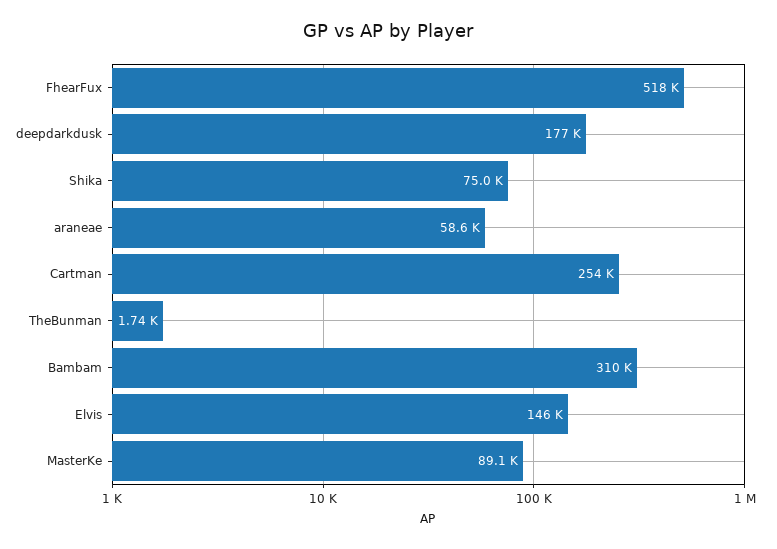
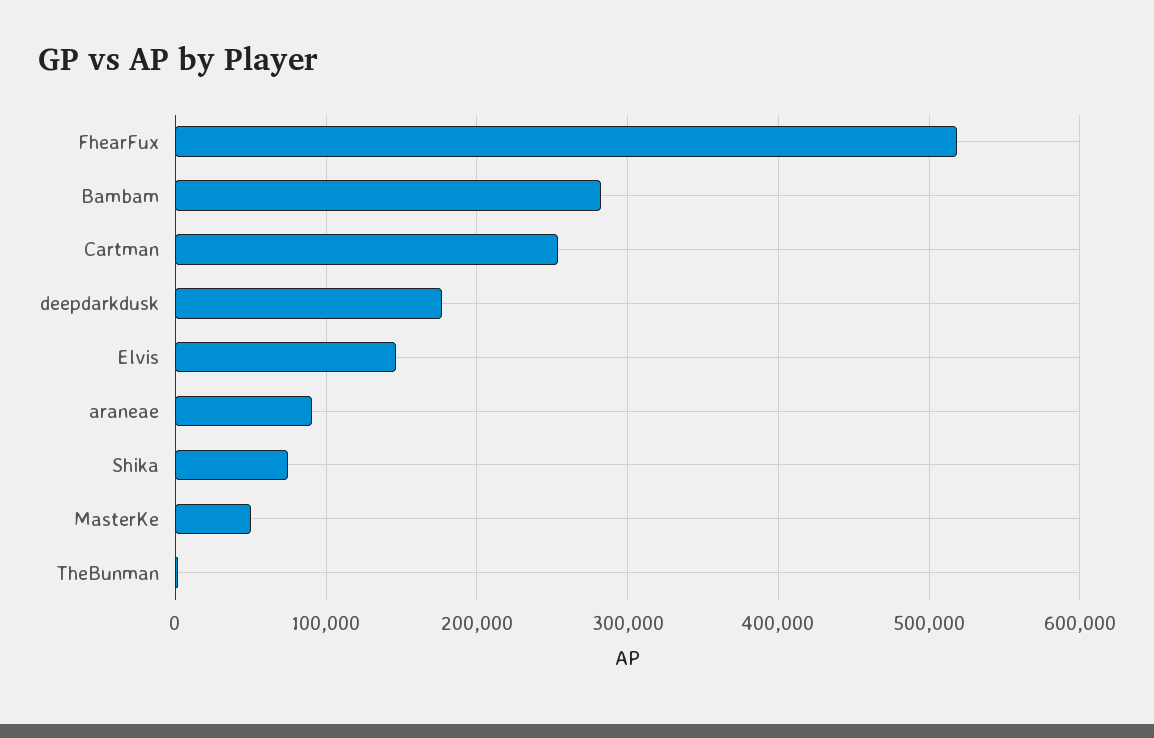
araneae: 58600 -> 90000
Bambam: 310000 -> 280000
MasterKe: 89100 -> 50000

